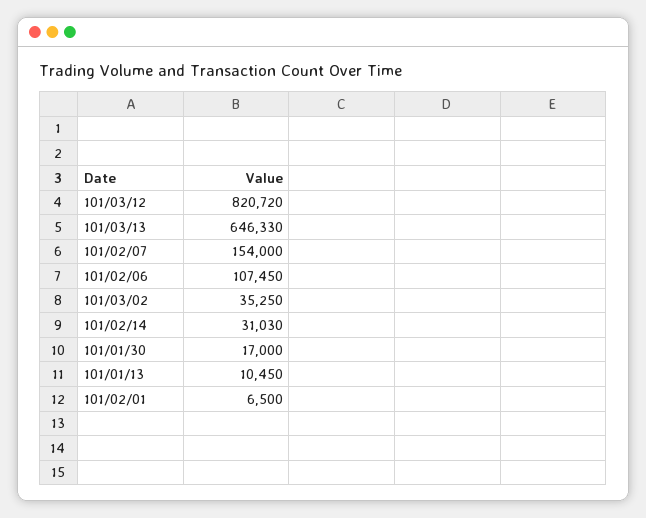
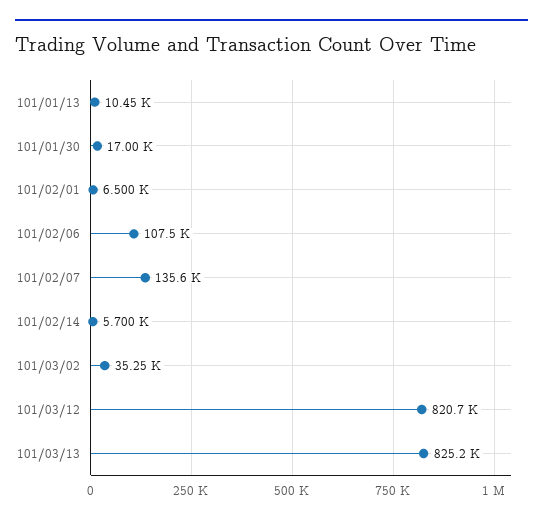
101/03/13: 646330 -> 825200
101/02/07: 154000 -> 135600
101/02/14: 31030 -> 5700

